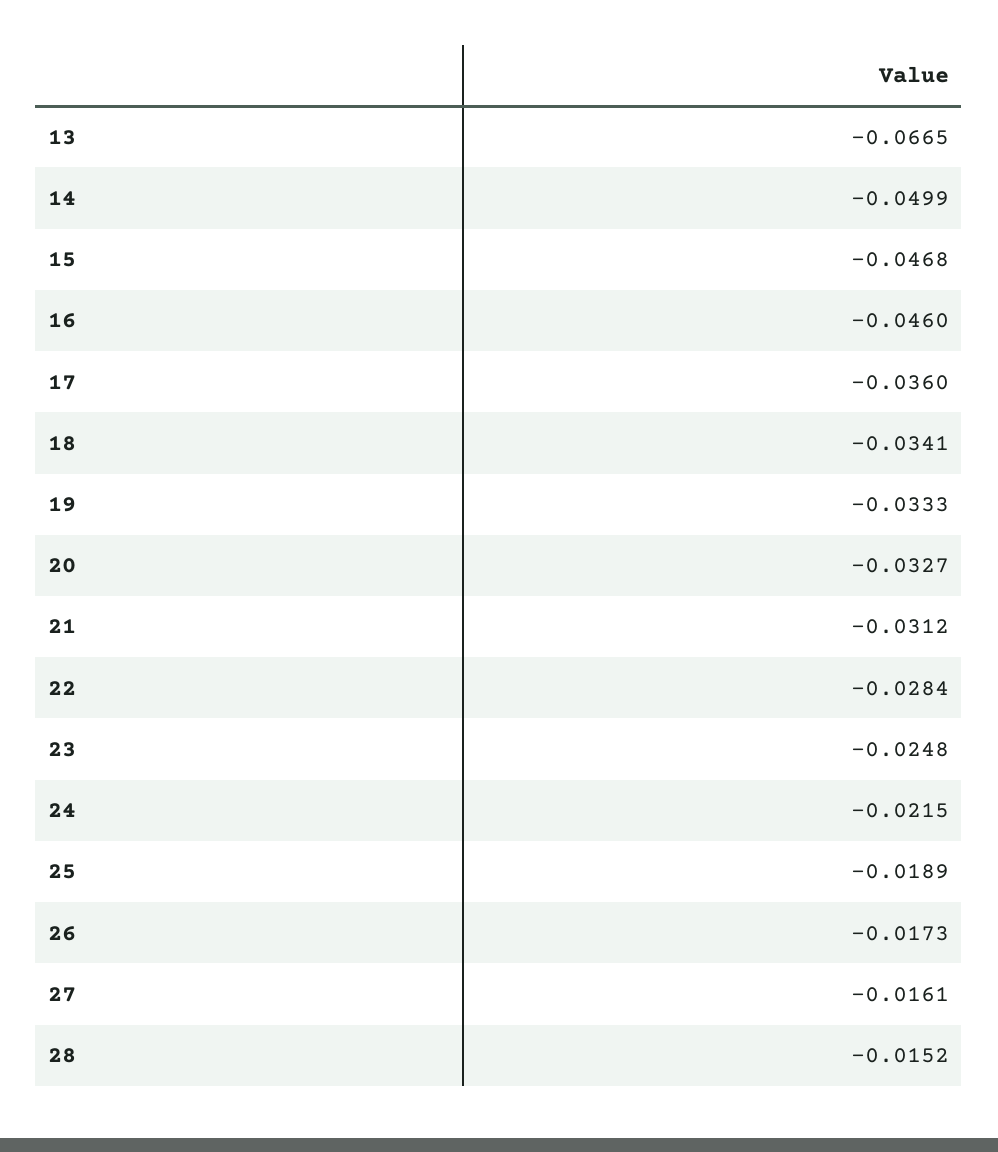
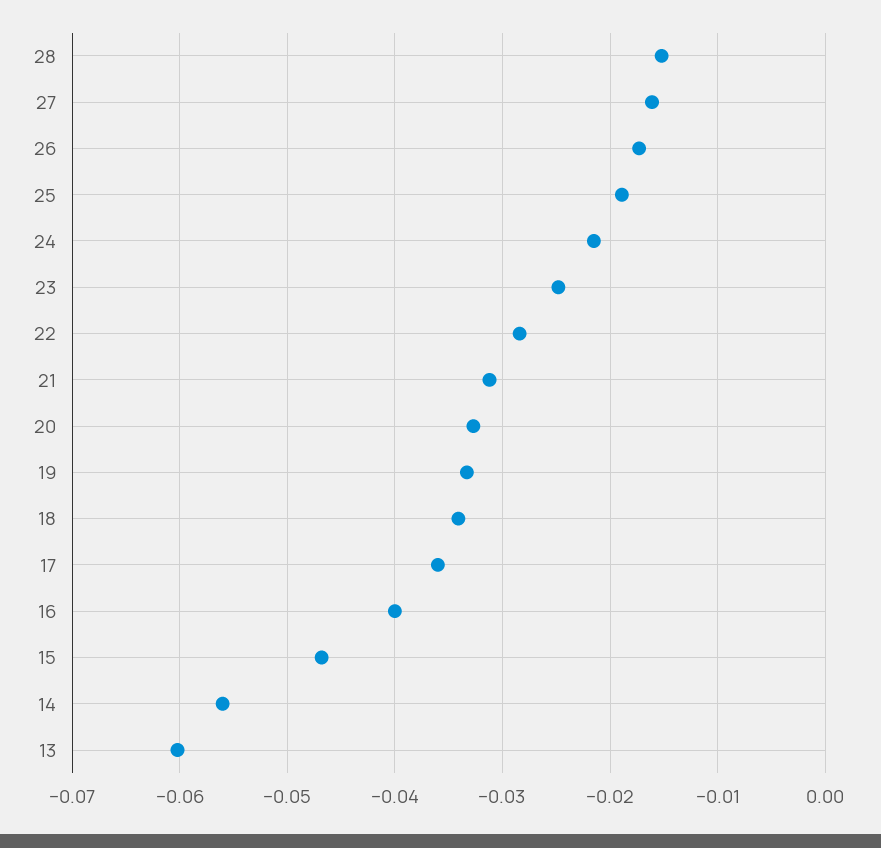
13: -0.0665 -> -0.06
14: -0.0499 -> -0.056
16: -0.046 -> -0.04

